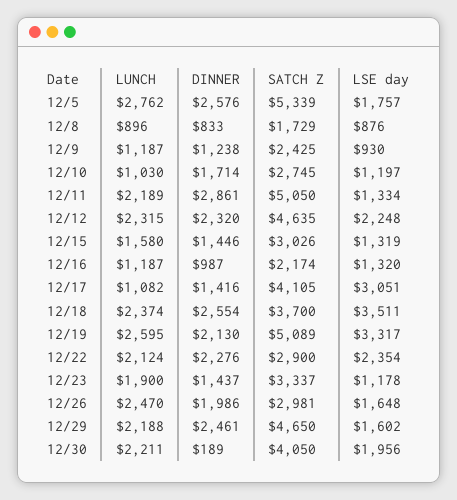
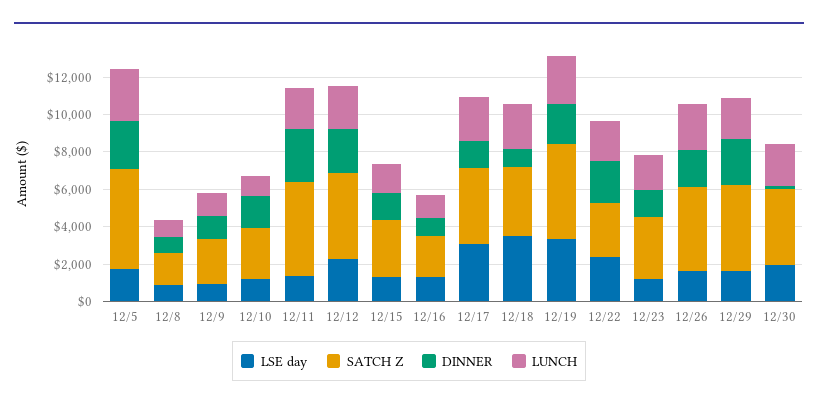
LUNCH, 12/17: 1082 -> 2500
DINNER, 12/18: 2554 -> 1000
SATCH Z, 12/26: 2981 -> 4500

